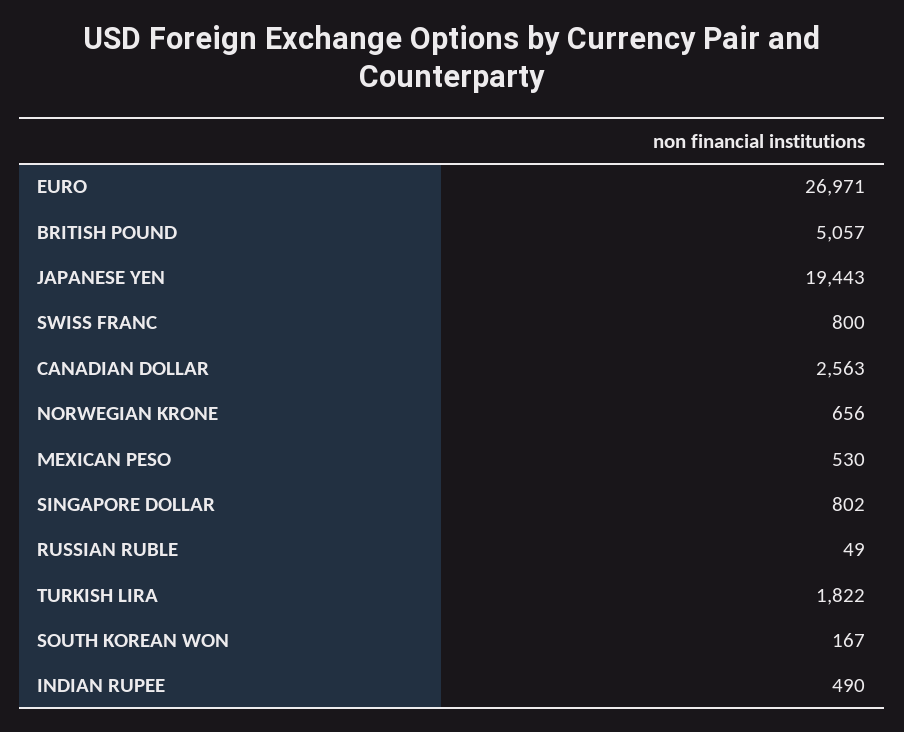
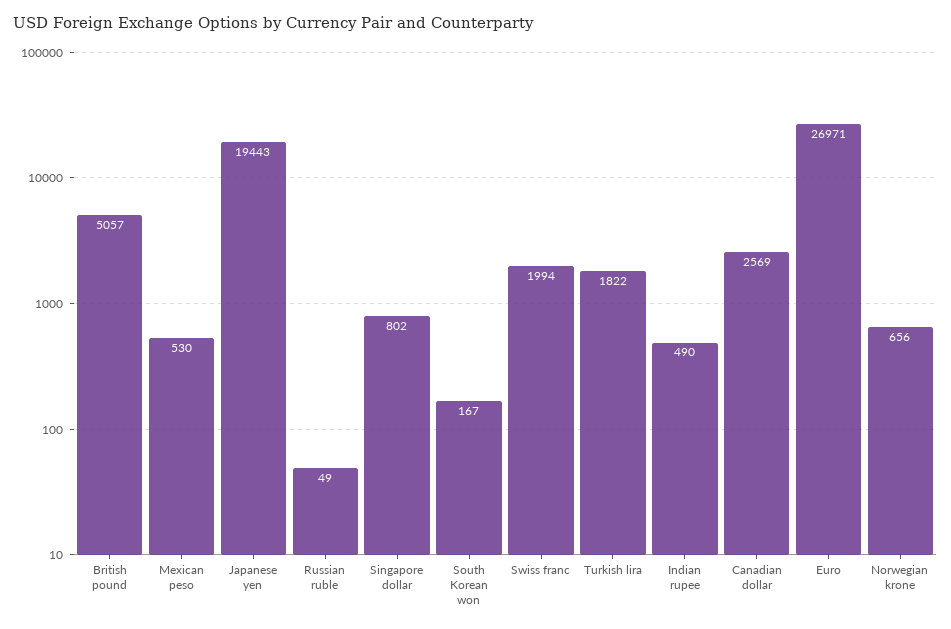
SWISS FRANC: 800 -> 1994
CANADIAN DOLLAR: 2563 -> 2569

